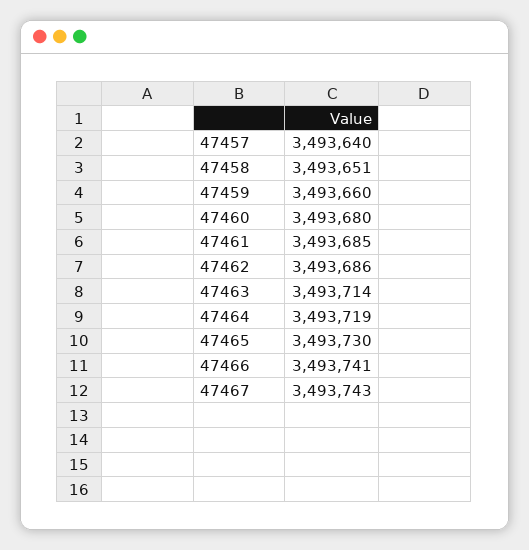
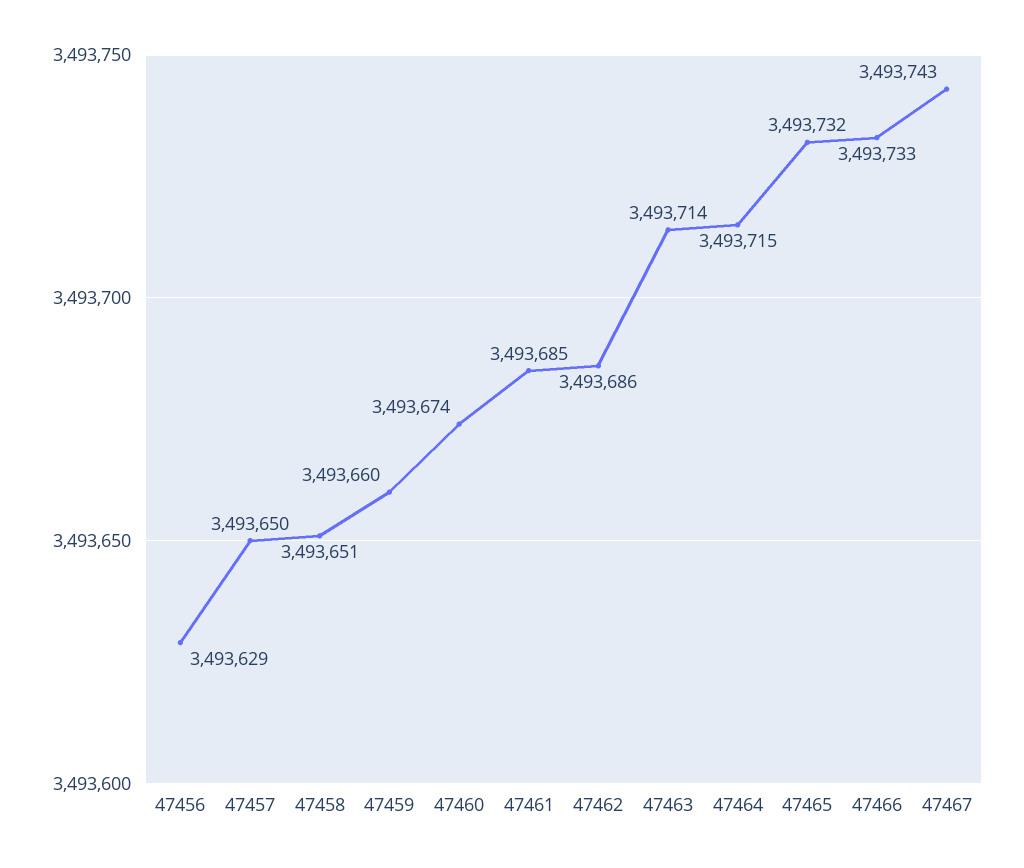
47457: 3493640 -> 3493650
47460: 3493680 -> 3493674
47464: 3493719 -> 3493715
47465: 3493730 -> 3493732
47466: 3493741 -> 3493733
47456: none -> 3493629

